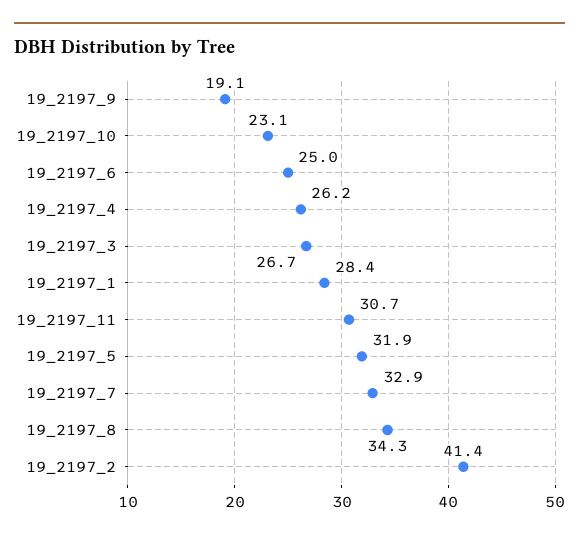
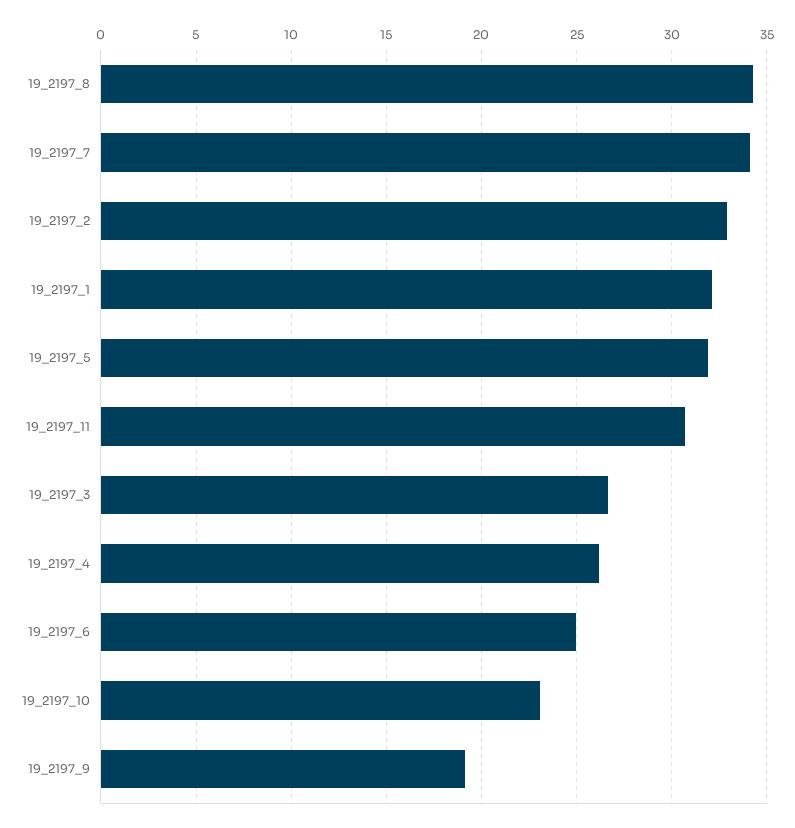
19_2197_1: 28.4 -> 32
19_2197_7: 32.9 -> 34
19_2197_2: 41.4 -> 33

